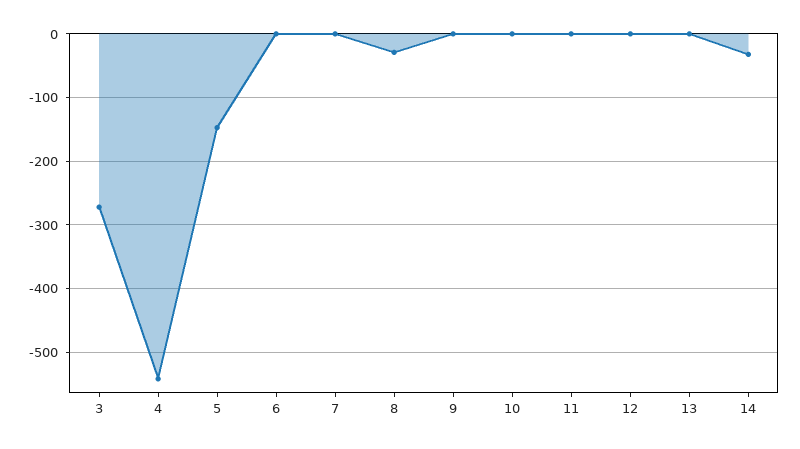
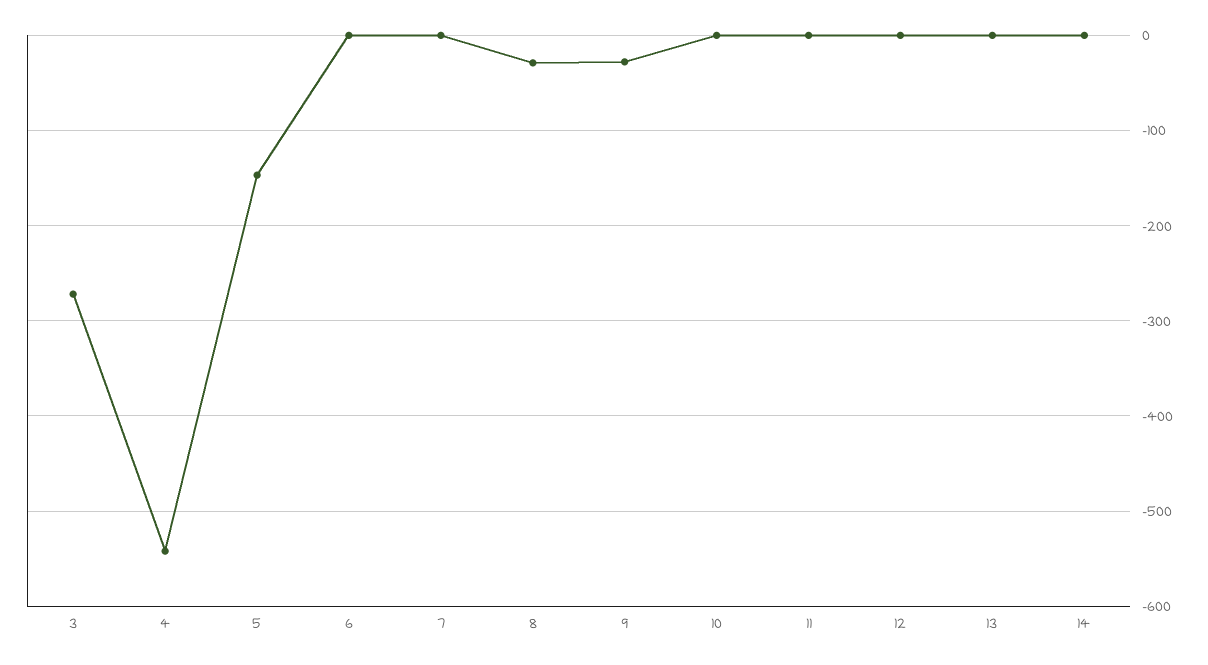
9: 0 -> -30
14: -30 -> 0

